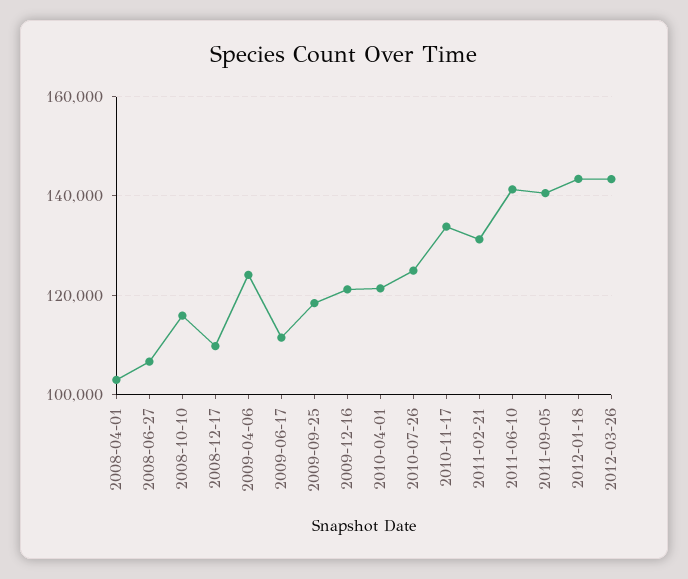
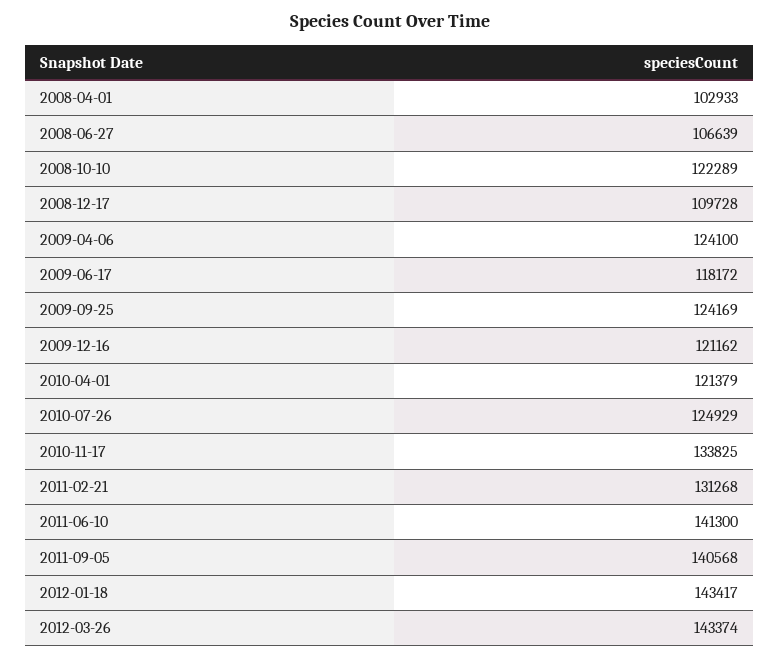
2008-10-10: 116000 -> 122289
2009-06-17: 112000 -> 118172
2009-09-25: 118000 -> 124169

